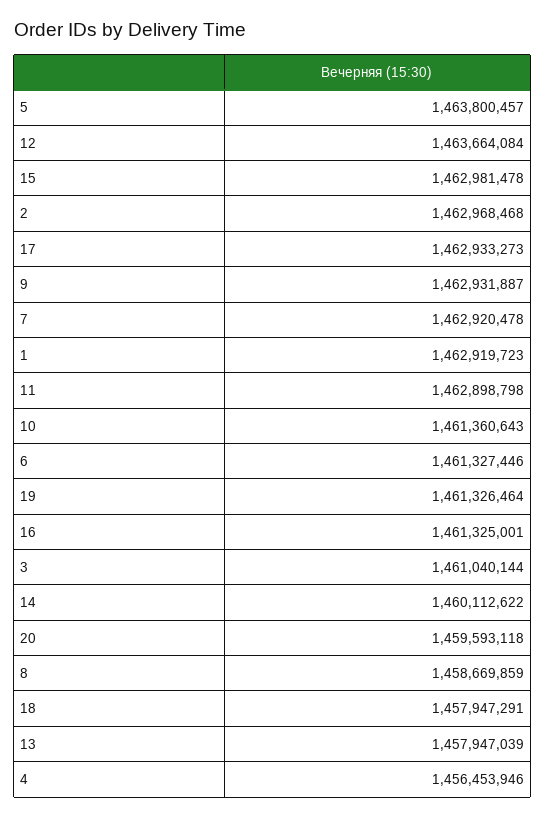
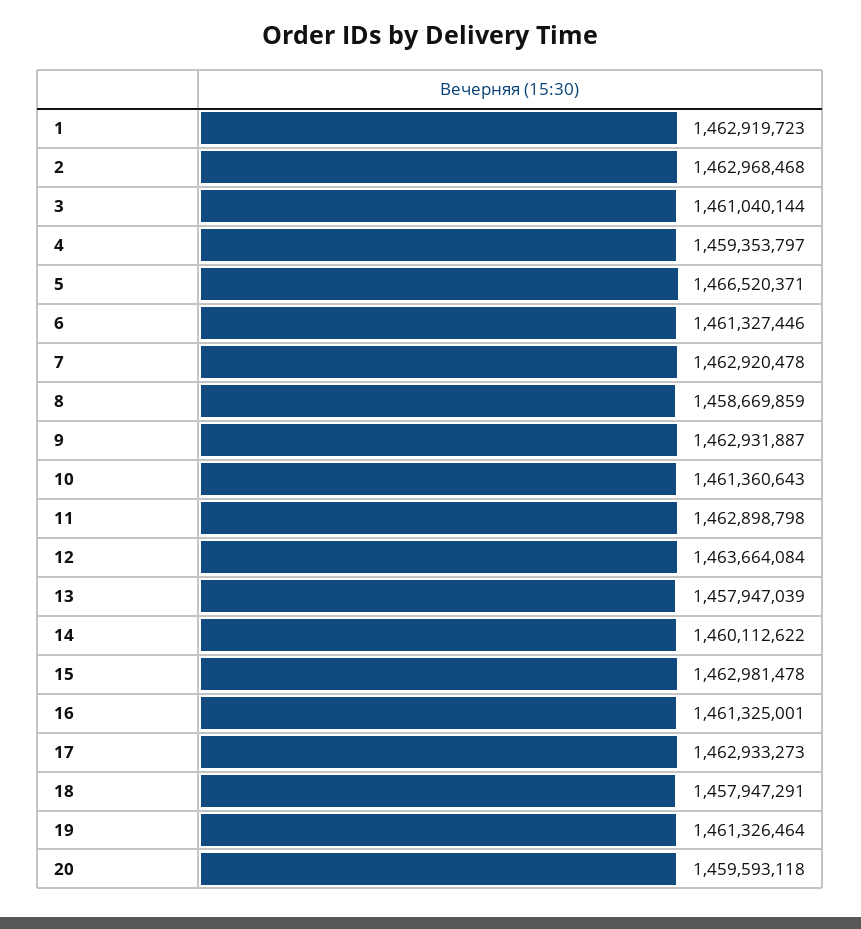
5: 1463800457 -> 1466520371
4: 1456453946 -> 1459353797

